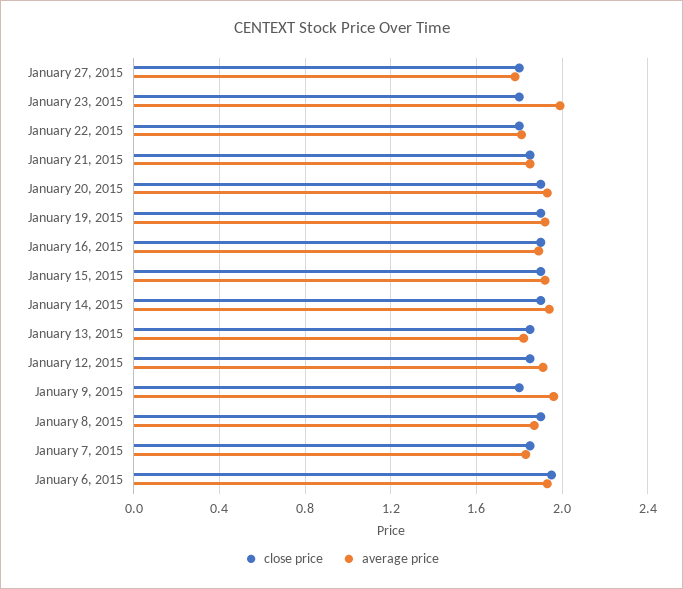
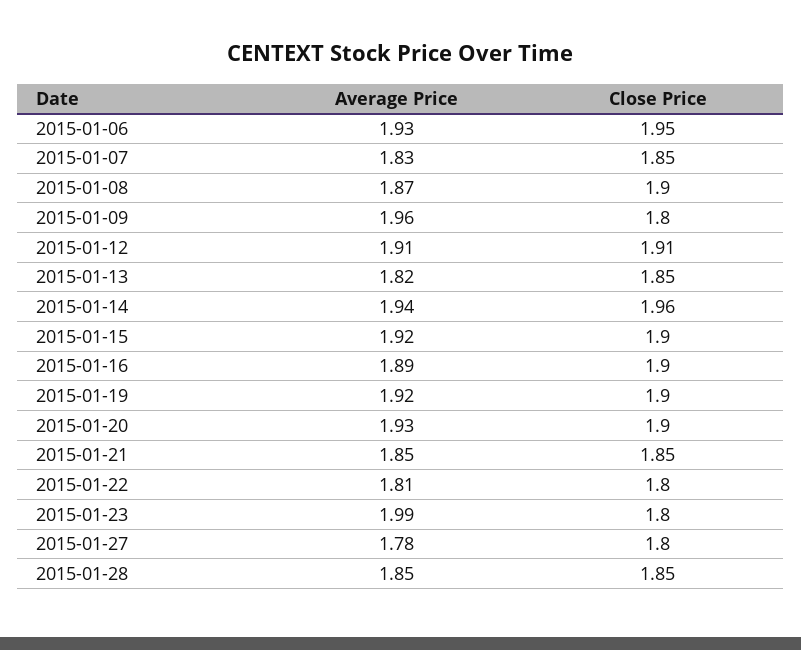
close price, January 14, 2015: 1.9 -> 1.96
close price, January 12, 2015: 1.85 -> 1.91
average price, 2015-01-28: none -> 1.85
close price, 2015-01-28: none -> 1.85

